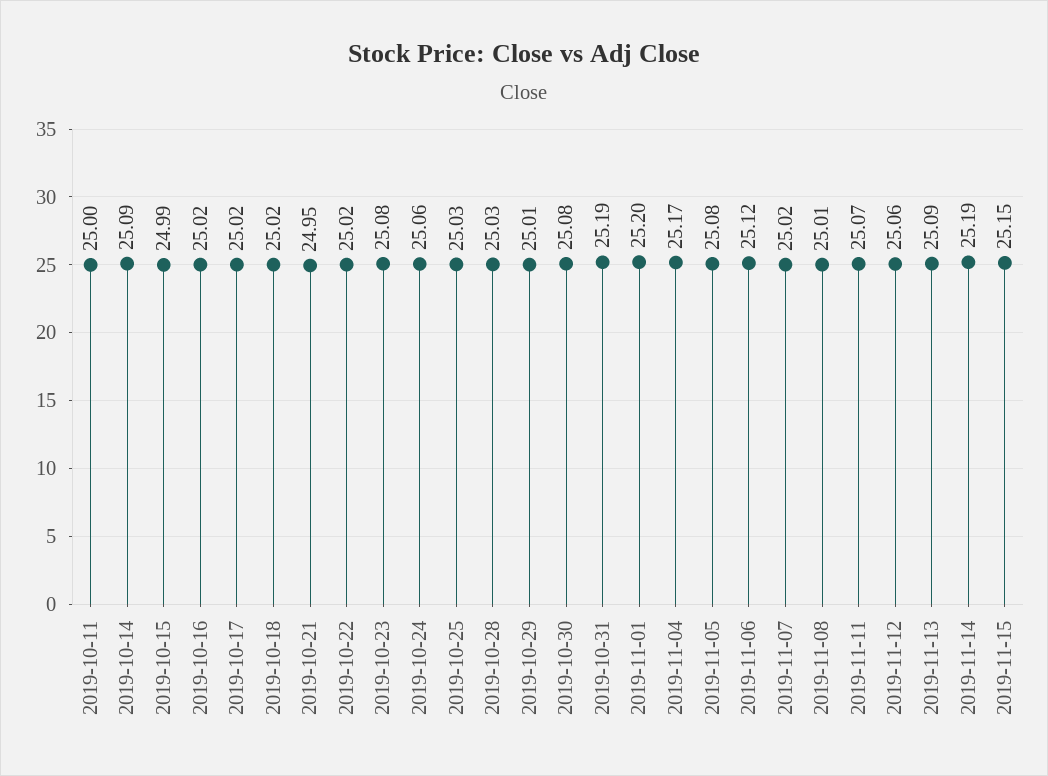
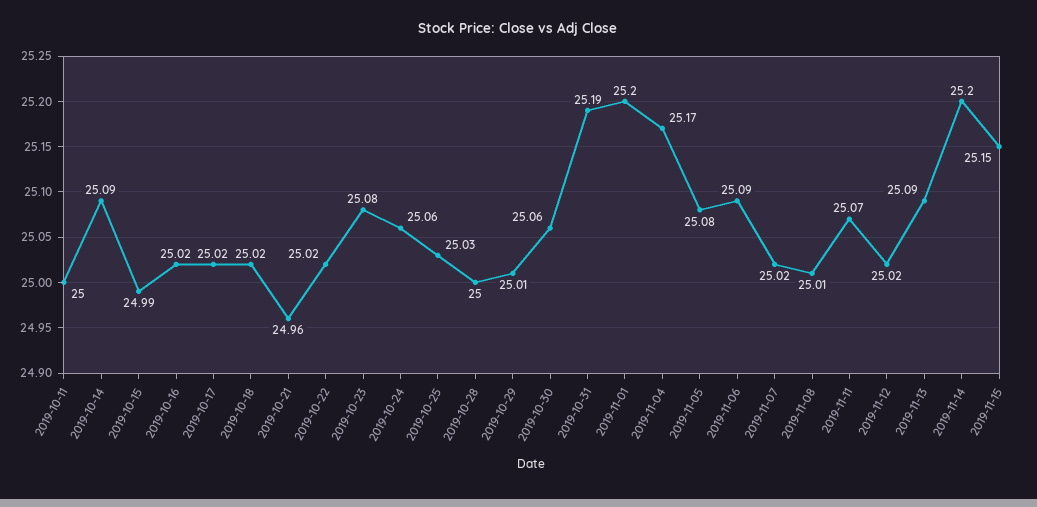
2019-10-21: 24.95 -> 24.96
2019-10-28: 25.03 -> 25
2019-10-30: 25.08 -> 25.06
2019-11-06: 25.12 -> 25.09
2019-11-12: 25.06 -> 25.02
2019-11-14: 25.19 -> 25.2

